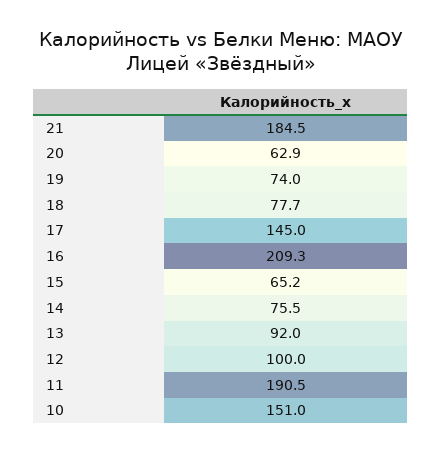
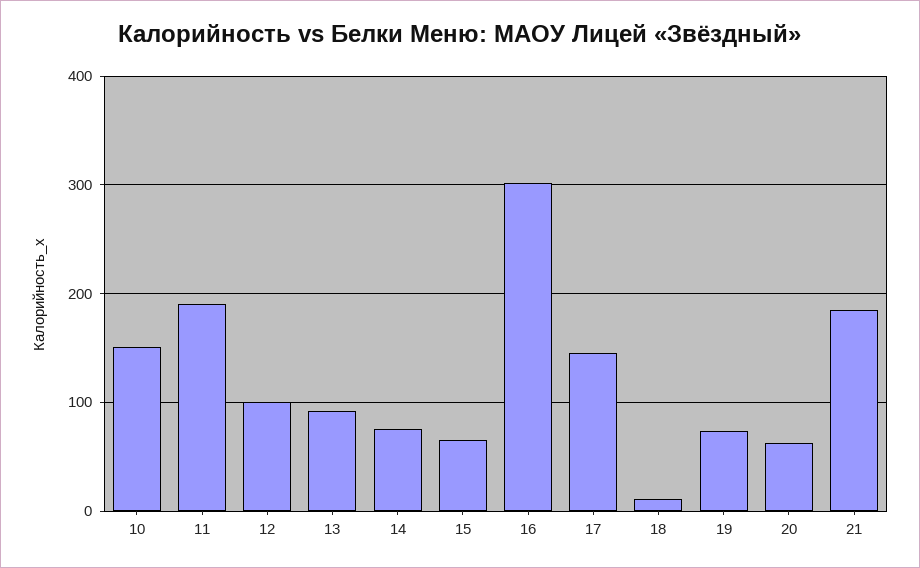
18: 77.7 -> 10
16: 209.3 -> 300

